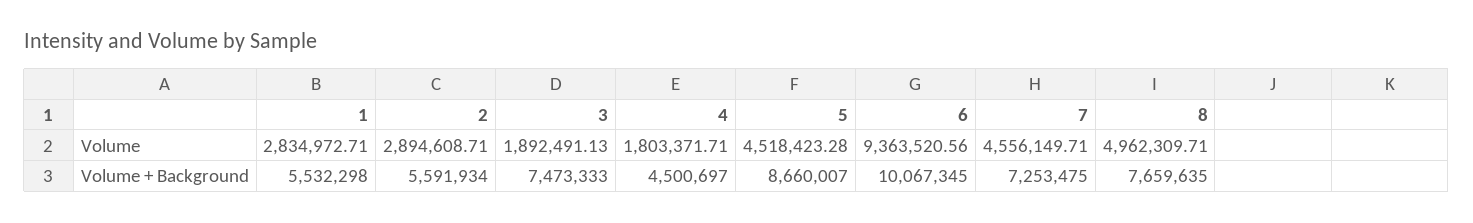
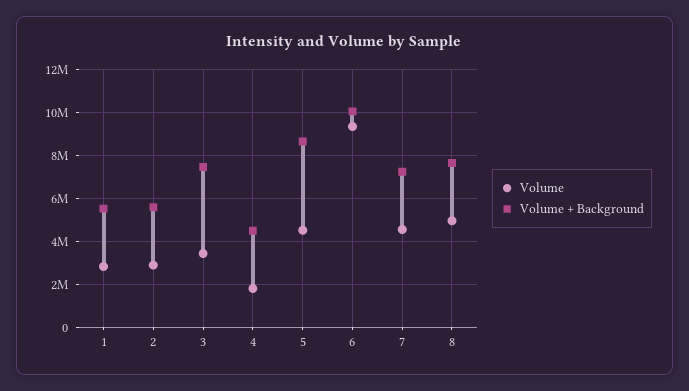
Volume, 3: 1892491.13 -> 3500000

